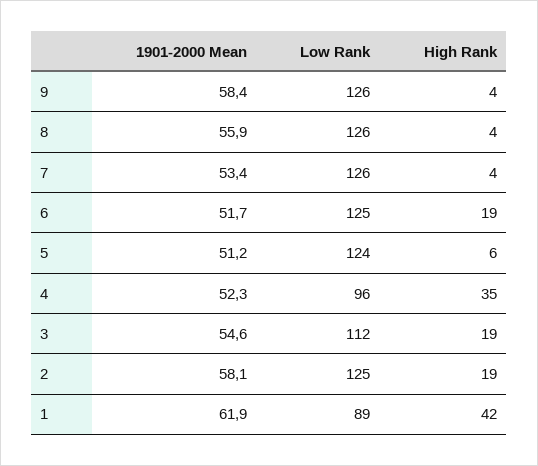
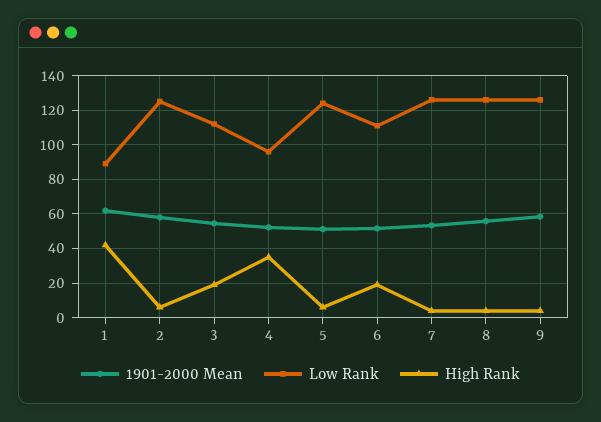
Low Rank, 6: 125 -> 110
High Rank, 2: 19 -> 5

